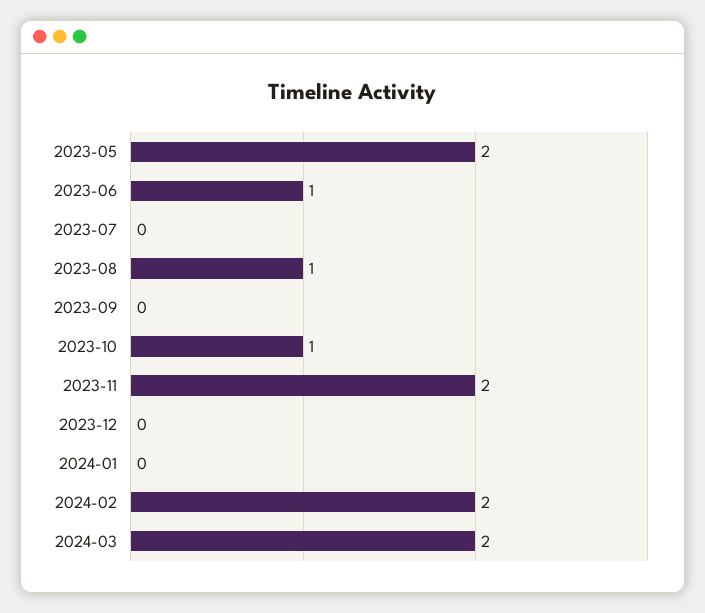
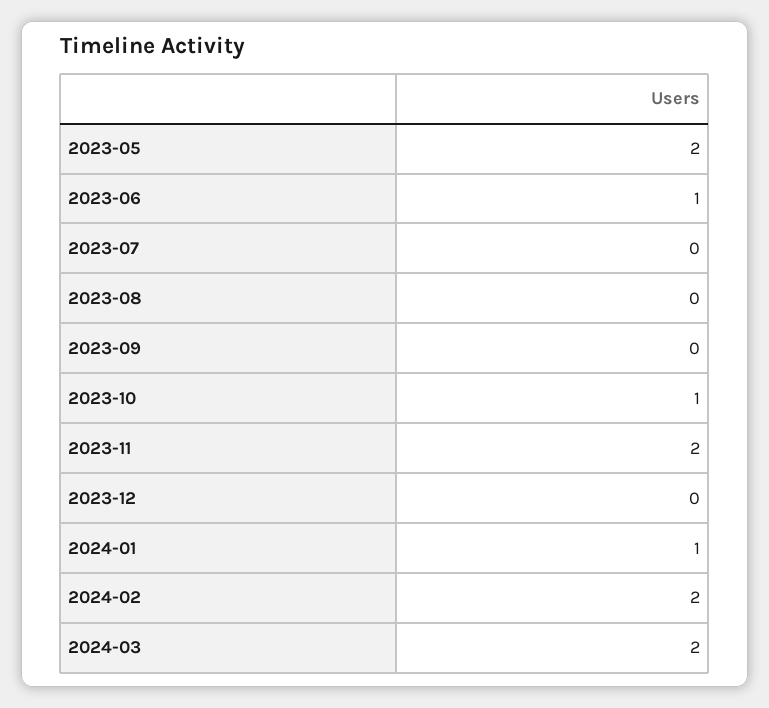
2023-08: 1 -> 0
2024-01: 0 -> 1

